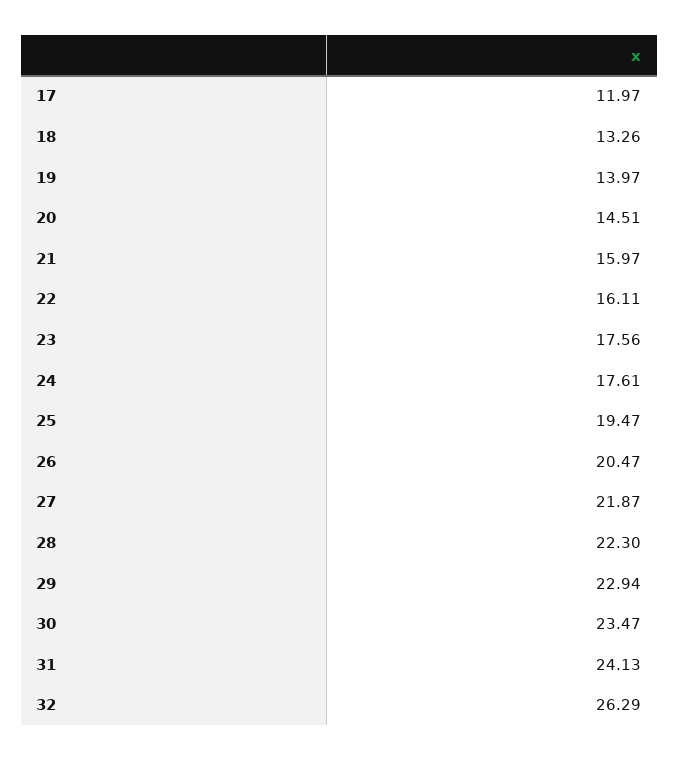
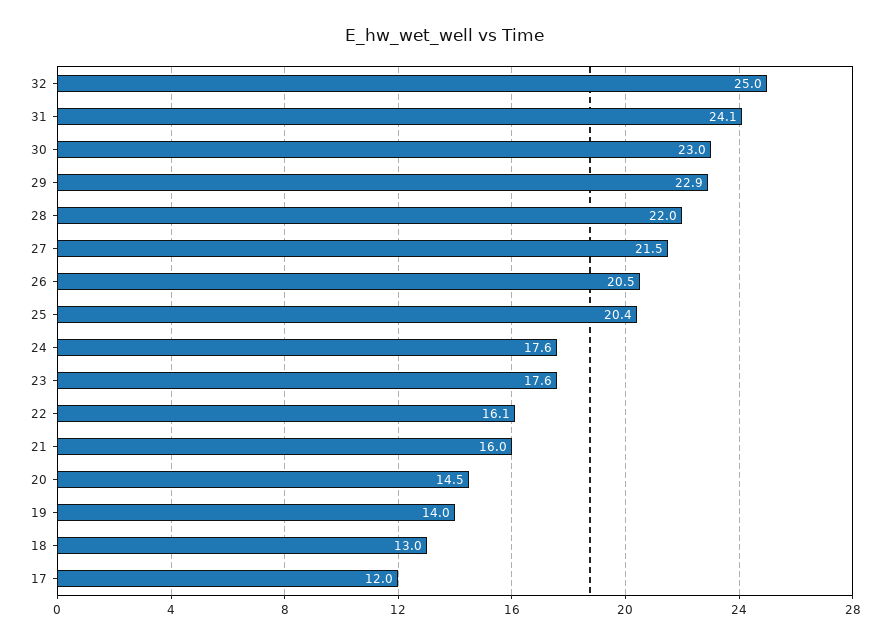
18: 13.26 -> 13
25: 19.47 -> 20.4
27: 21.87 -> 21.5
28: 22.3 -> 22
30: 23.47 -> 23
32: 26.29 -> 25

